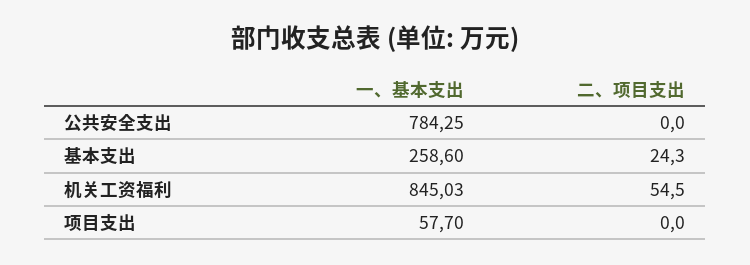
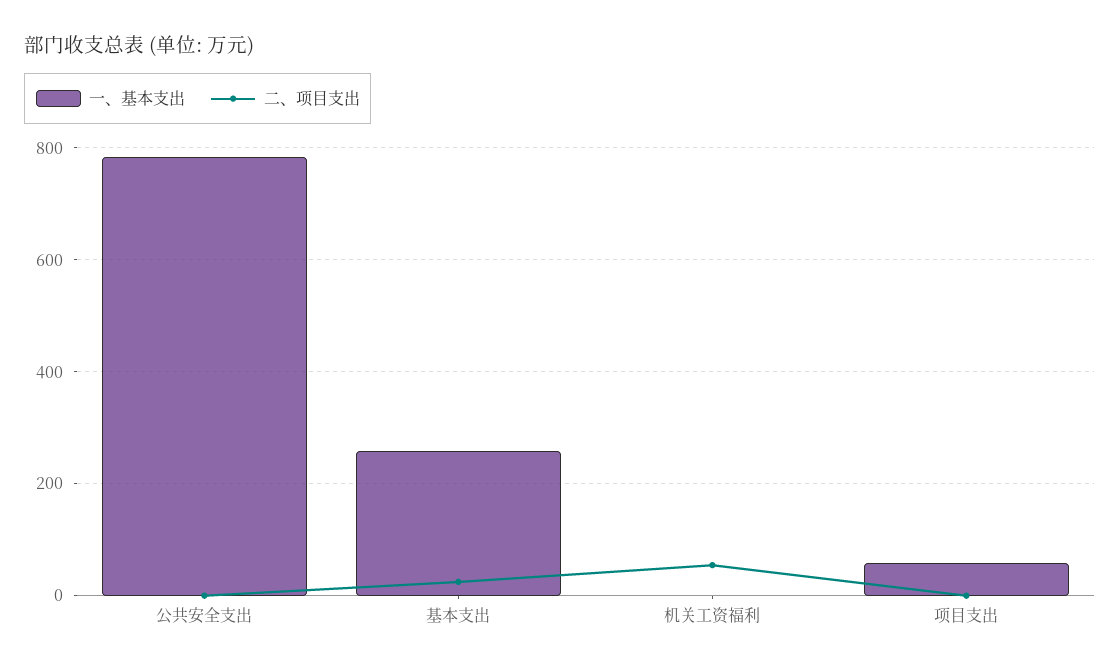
一、基本支出, 机关工资福利: 845.03 -> 0

